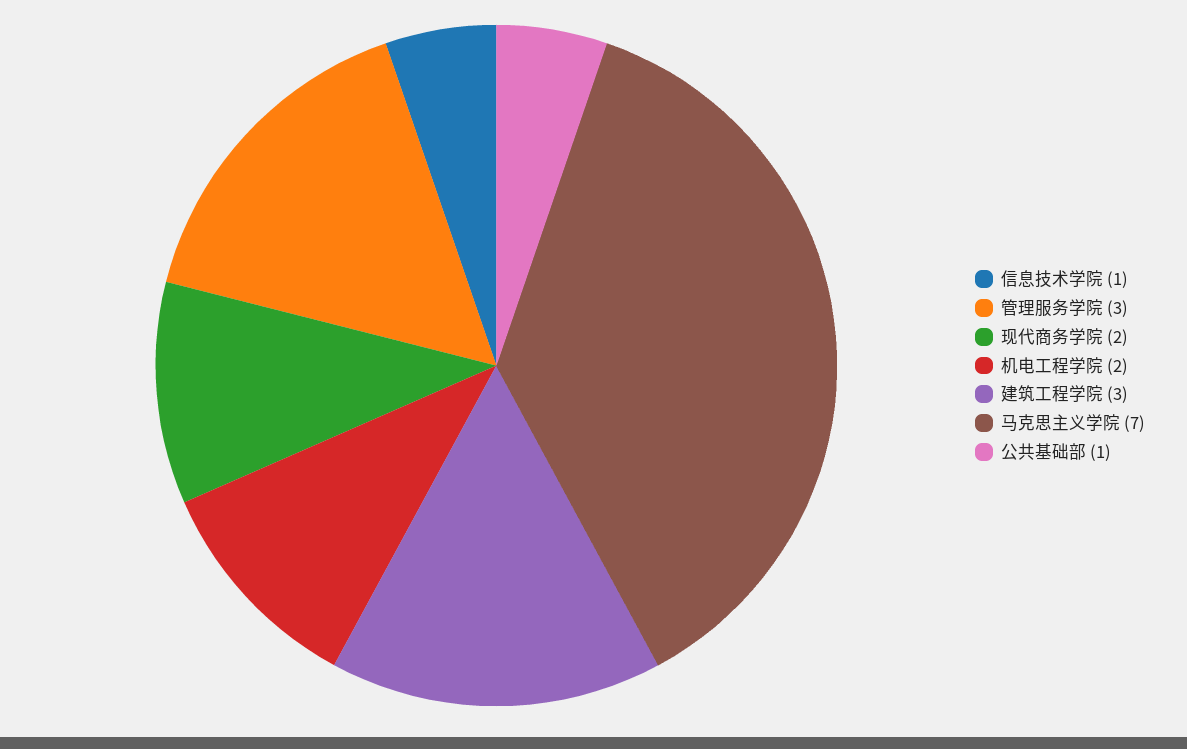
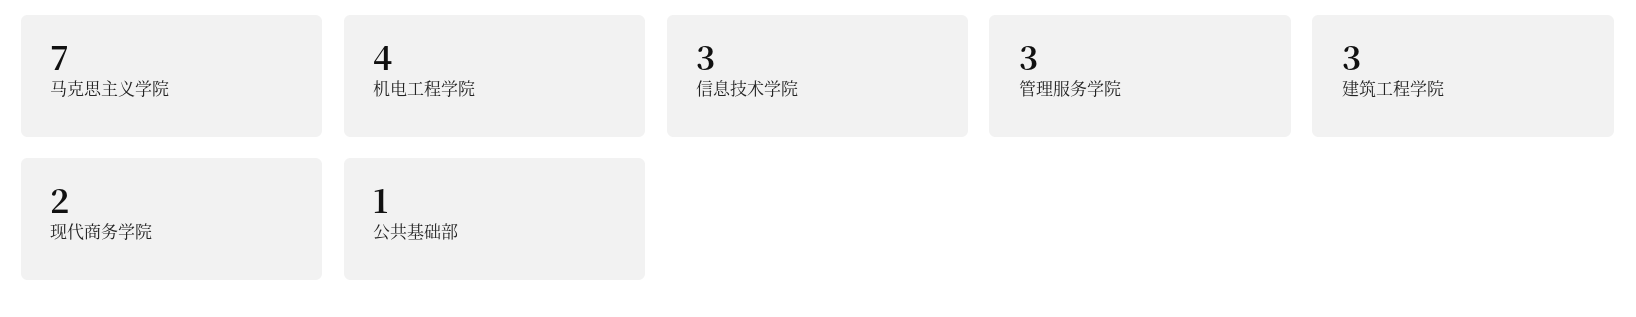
信息技术学院: 1 -> 3
机电工程学院: 2 -> 4

